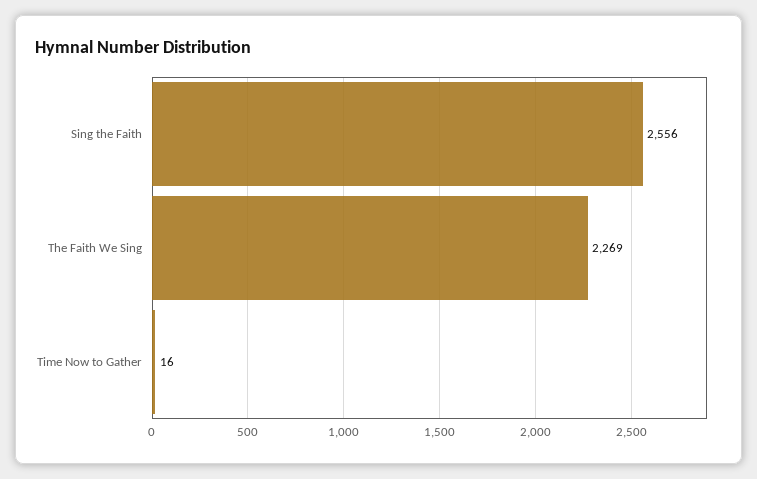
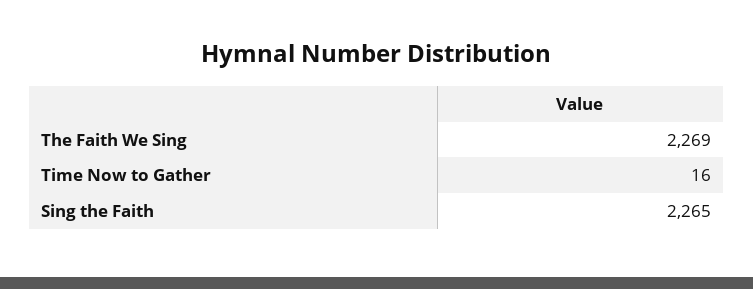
Sing the Faith: 2556 -> 2265

